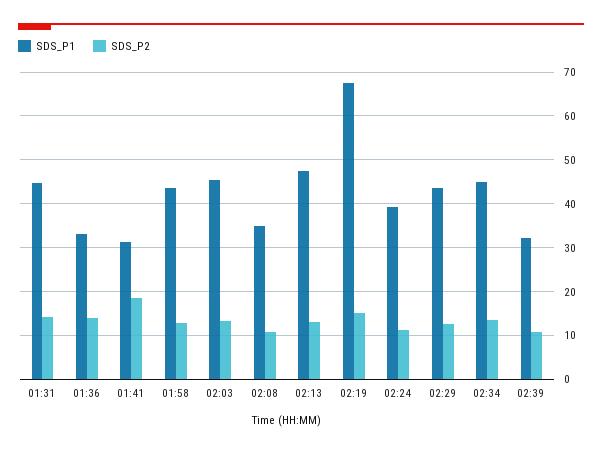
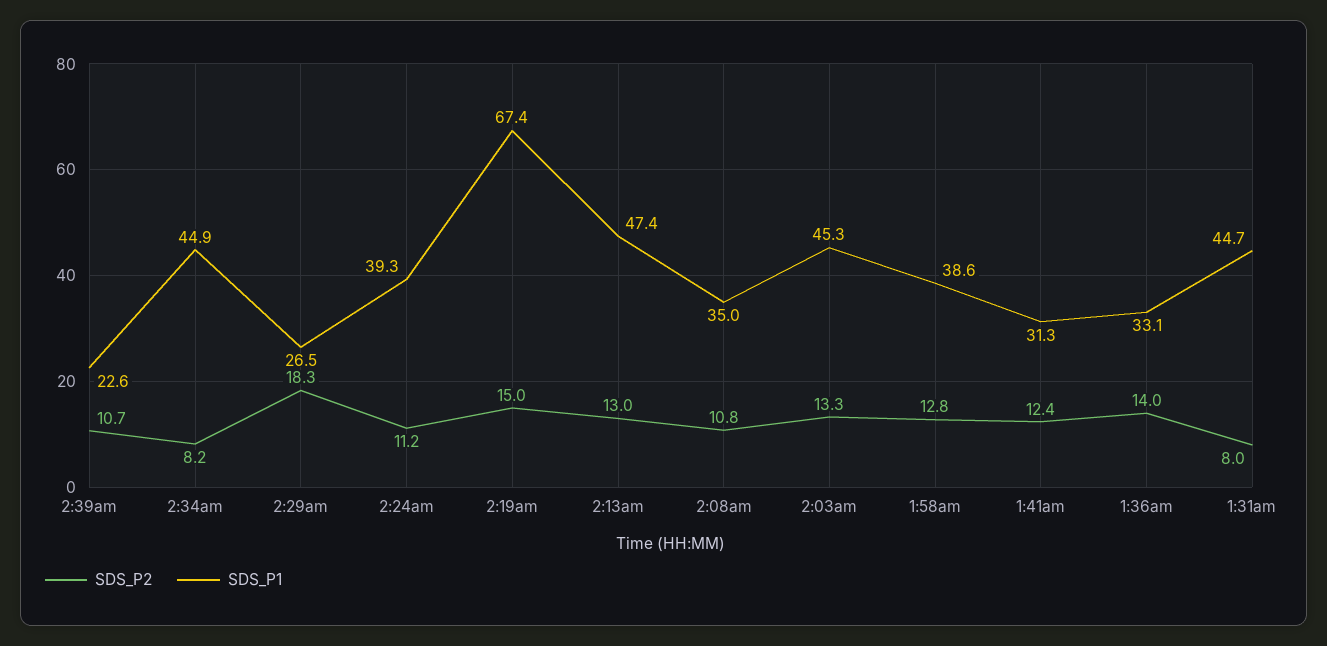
SDS_P2, 01:31: 14 -> 8
SDS_P2, 01:41: 18 -> 12.4
SDS_P1, 01:58: 44 -> 38.6
SDS_P1, 02:29: 44 -> 26.5
SDS_P2, 02:29: 12 -> 18.3
SDS_P2, 02:34: 14 -> 8.2
SDS_P1, 02:39: 32 -> 22.6

